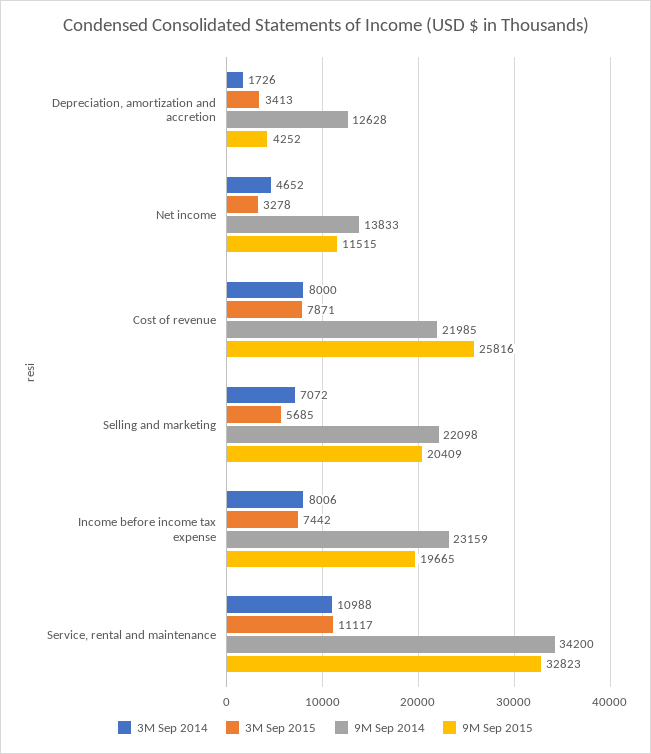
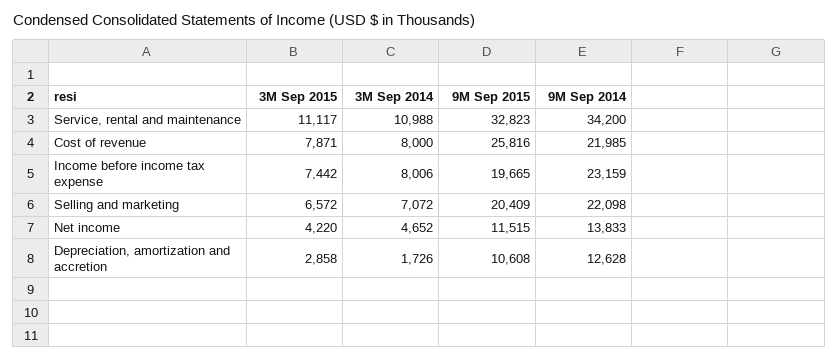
3M Sep 2015, Depreciation, amortization and accretion: 3413 -> 2858
9M Sep 2015, Depreciation, amortization and accretion: 4252 -> 10608
3M Sep 2015, Net income: 3278 -> 4220
3M Sep 2015, Selling and marketing: 5685 -> 6572

